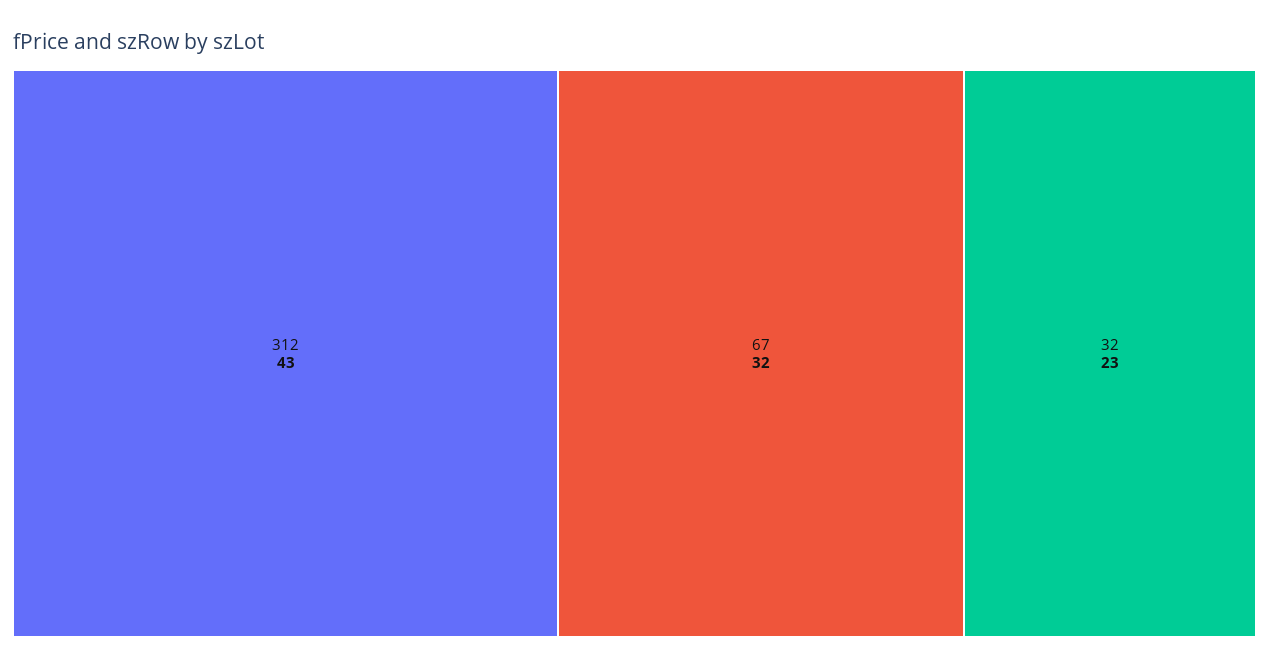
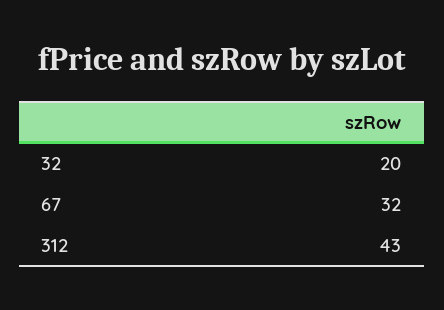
32: 23 -> 20

